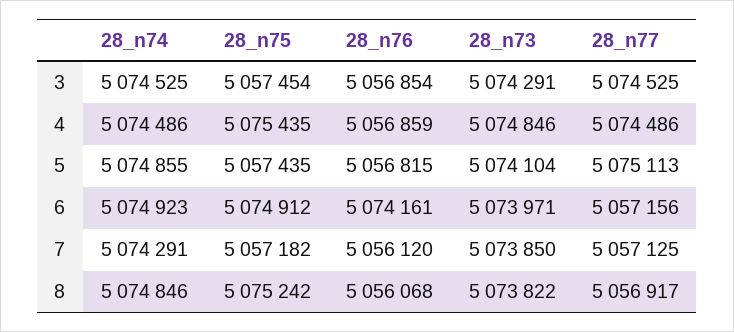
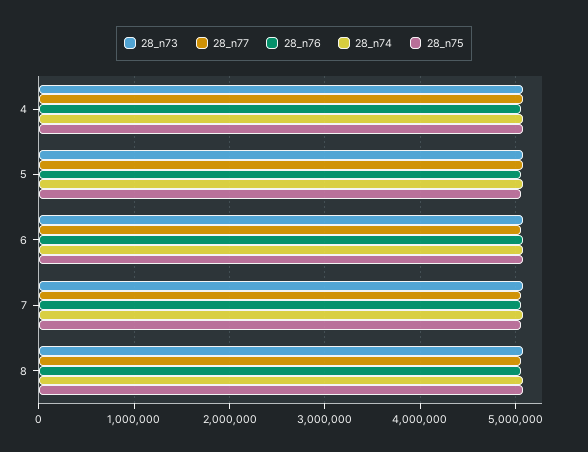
28_n74, 3: 5074525 -> none
28_n75, 3: 5057454 -> none
28_n76, 3: 5056854 -> none
28_n73, 3: 5074291 -> none
28_n77, 3: 5074525 -> none

